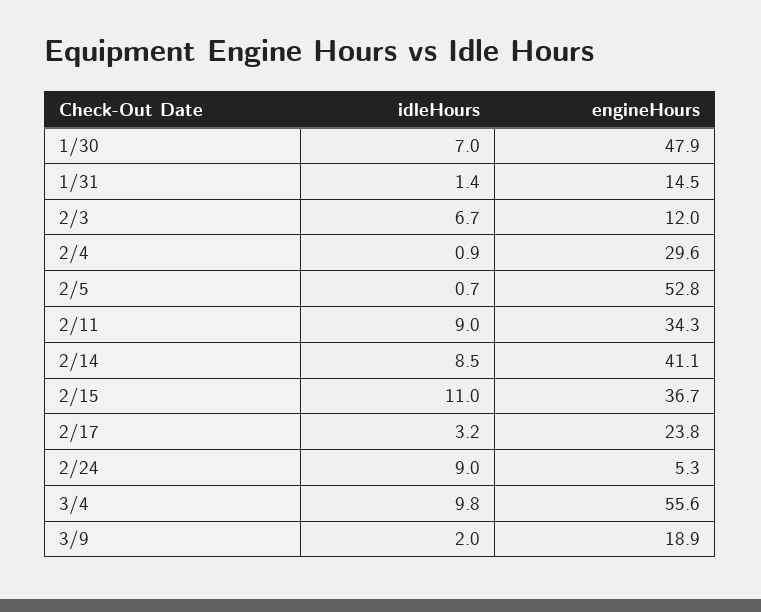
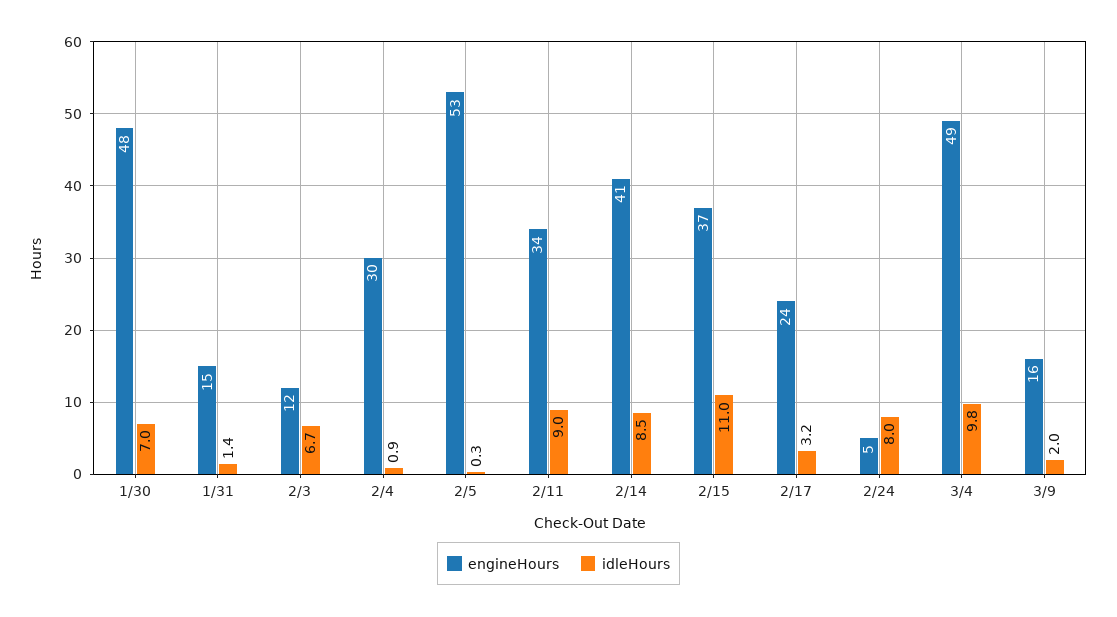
idleHours, 2/5: 0.7 -> 0.3
idleHours, 2/24: 9 -> 8
engineHours, 3/4: 55.6 -> 49
engineHours, 3/9: 18.9 -> 16

